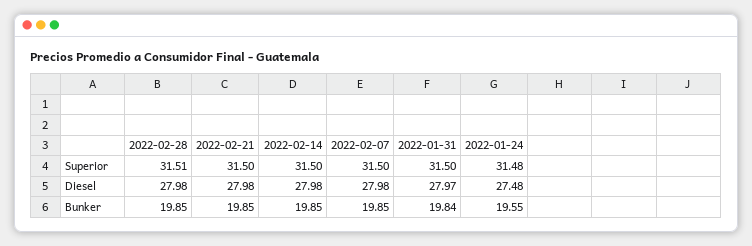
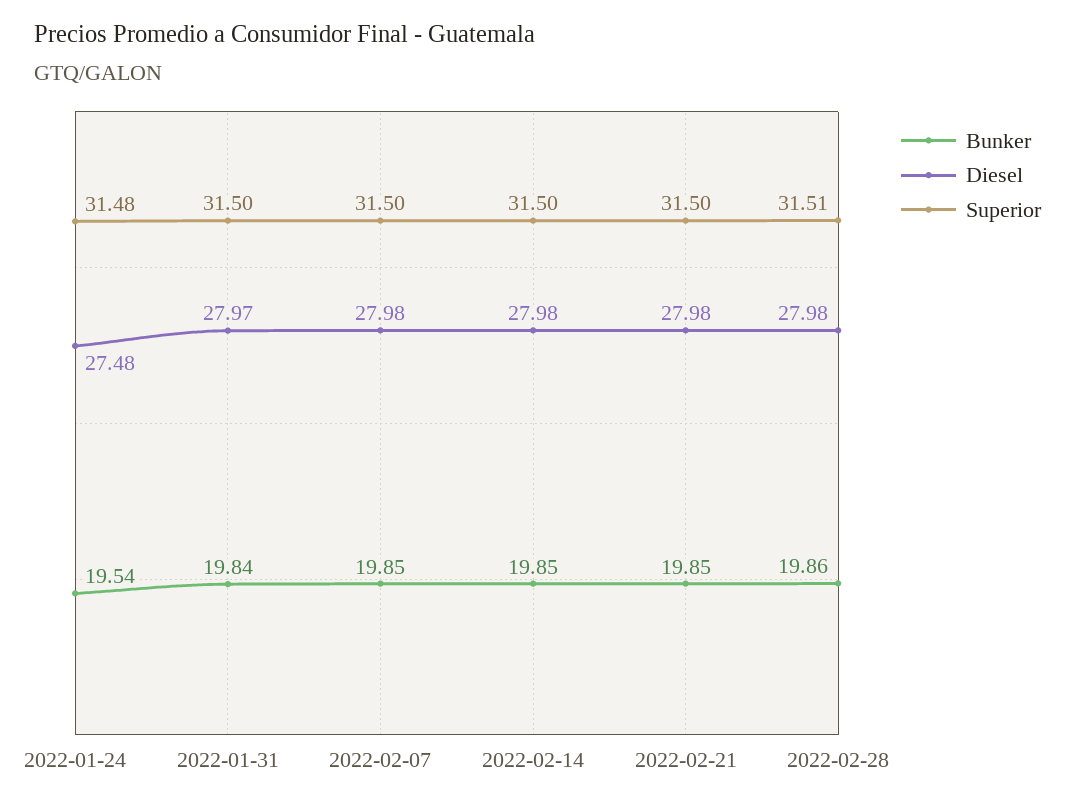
Bunker, 2022-02-28: 19.85 -> 19.86
Bunker, 2022-01-24: 19.55 -> 19.54

